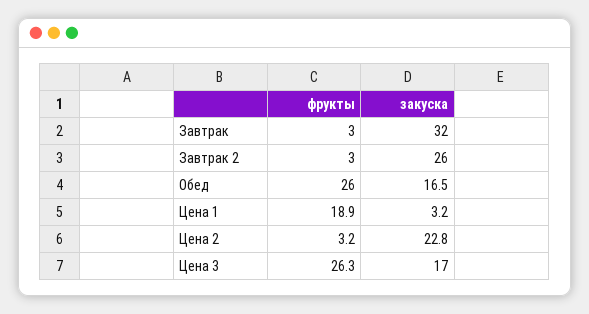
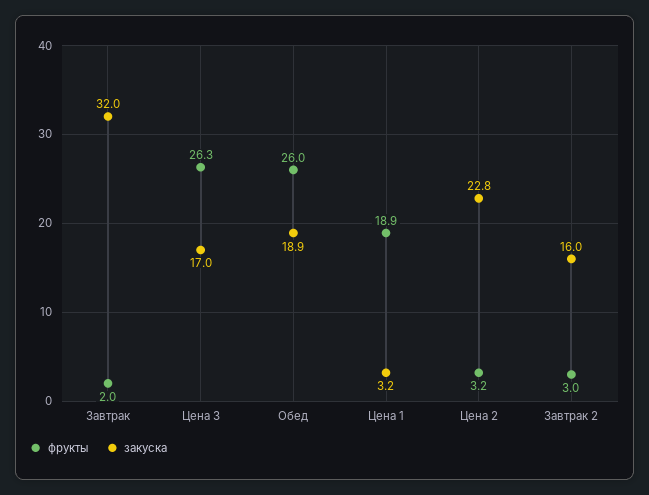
фрукты, Завтрак: 3 -> 2
закуска, Завтрак 2: 26 -> 16
закуска, Обед: 16.5 -> 18.9

